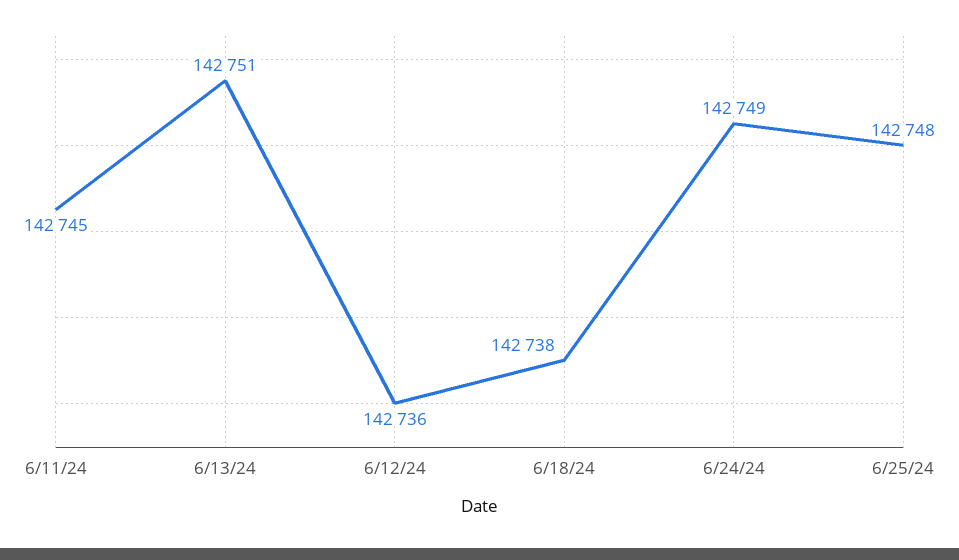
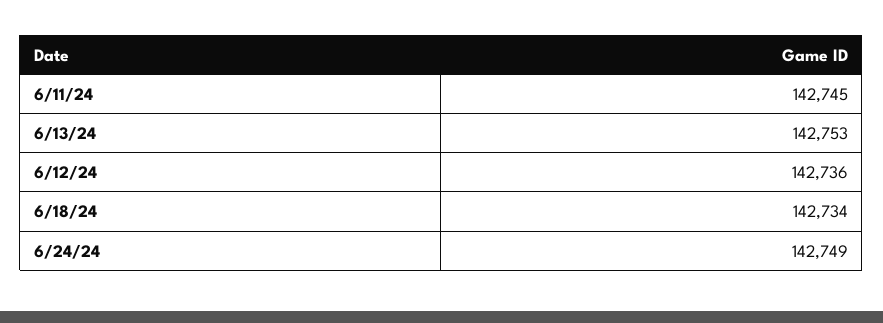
6/13/24: 142751 -> 142753
6/18/24: 142738 -> 142734
6/25/24: 142748 -> none

